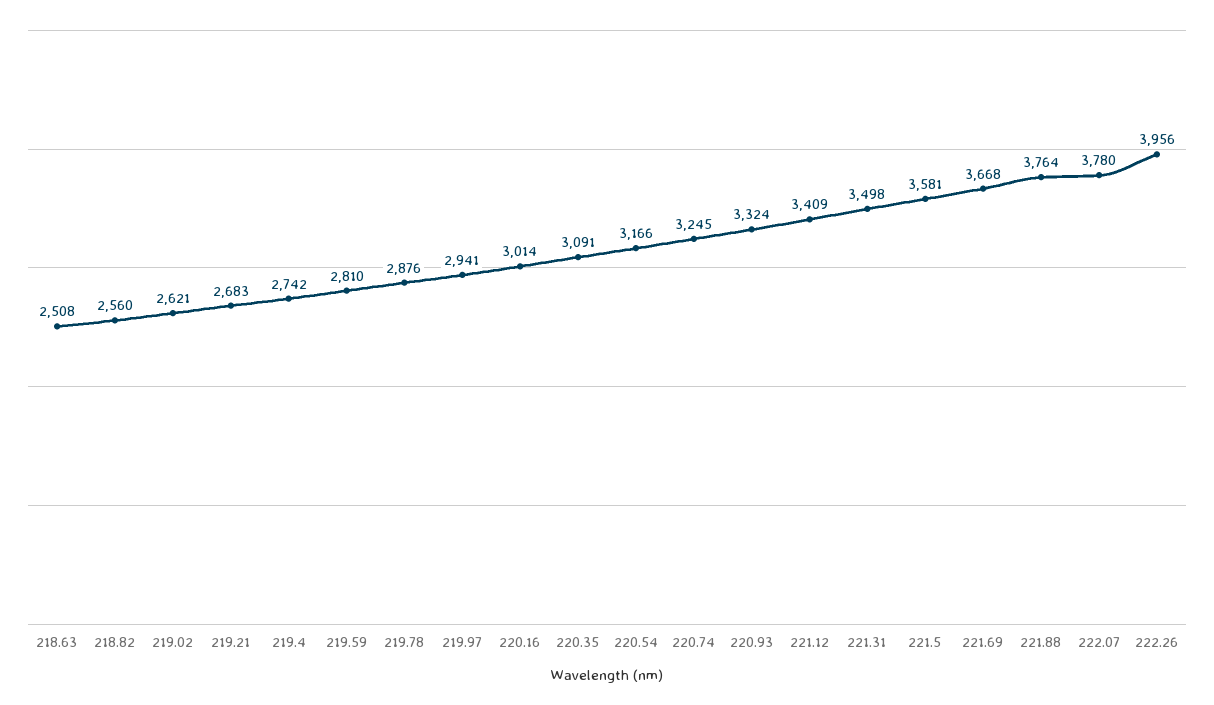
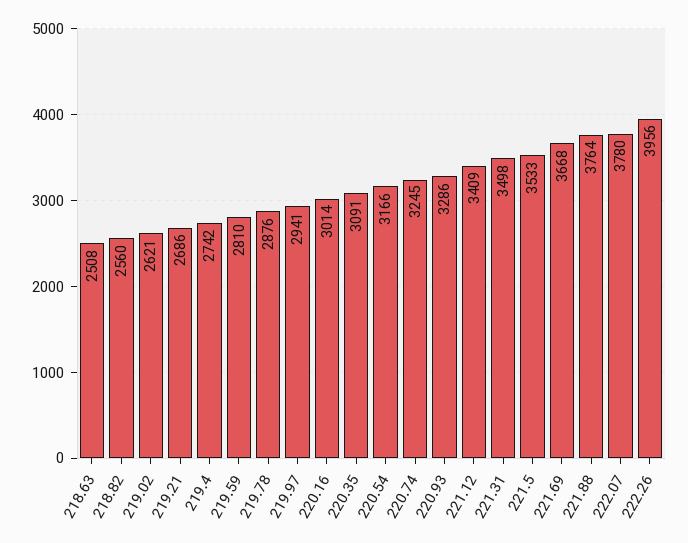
219.21: 2683 -> 2686
220.93: 3324 -> 3286
221.5: 3581 -> 3533

